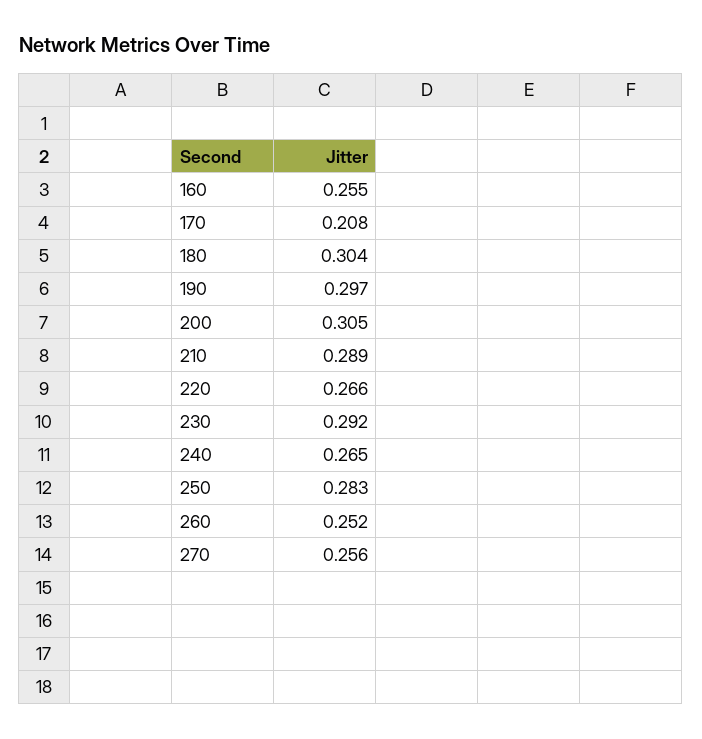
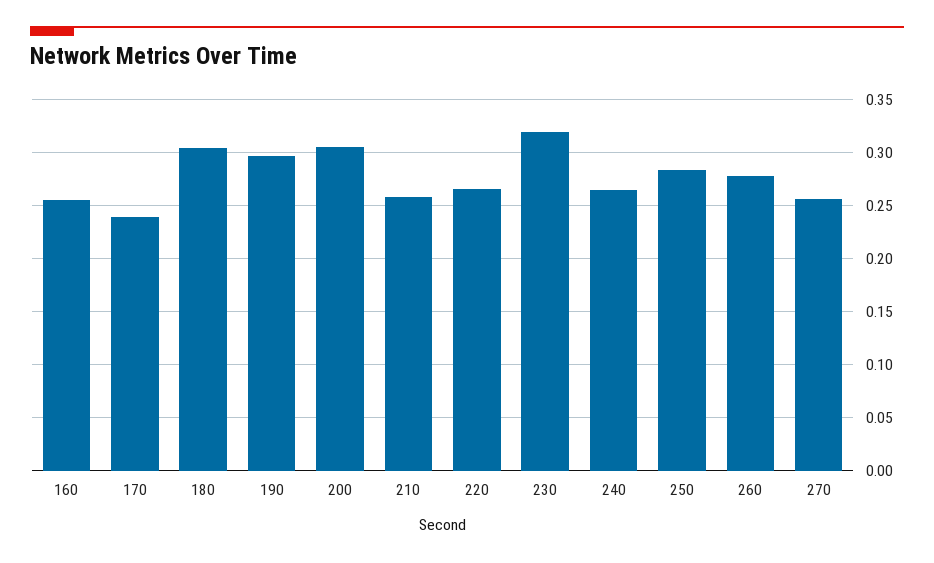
170: 0.208 -> 0.24
210: 0.289 -> 0.26
230: 0.292 -> 0.32
260: 0.252 -> 0.28

